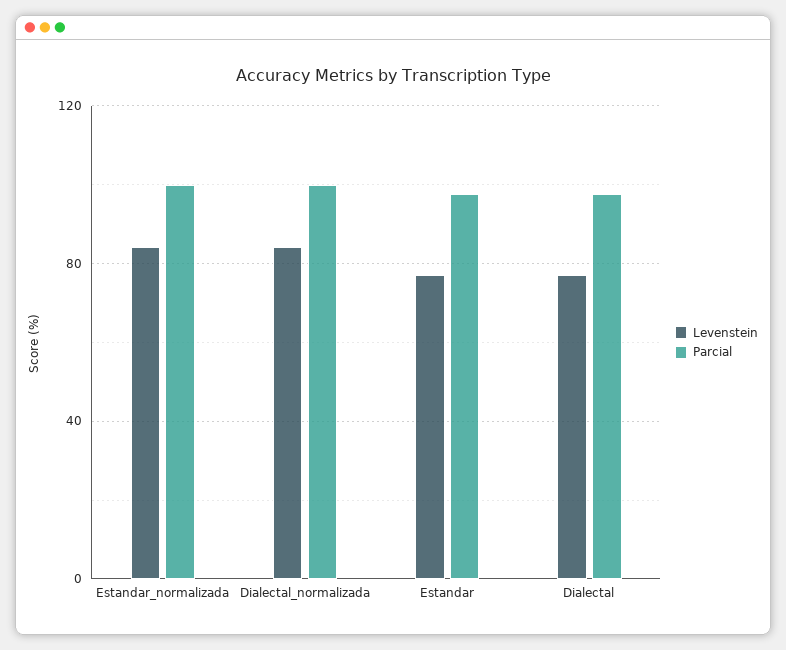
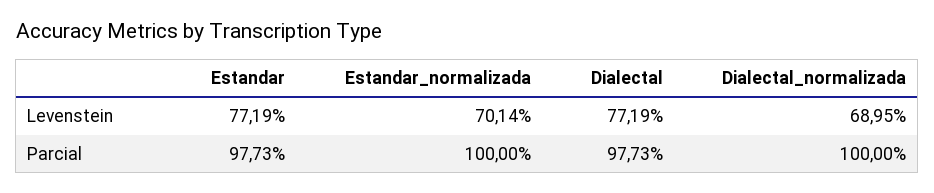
Levenstein, Estandar_normalizada: 85 -> 70.14
Levenstein, Dialectal_normalizada: 85 -> 68.95

